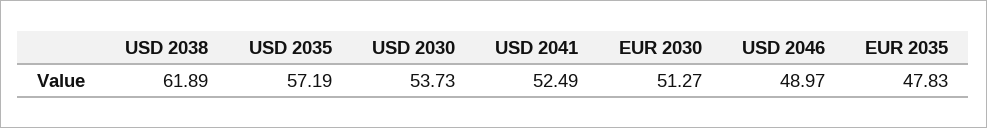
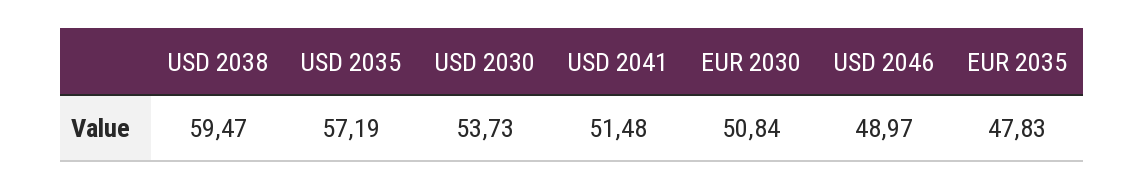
USD 2038: 61.89 -> 59.47
USD 2041: 52.49 -> 51.48
EUR 2030: 51.27 -> 50.84

